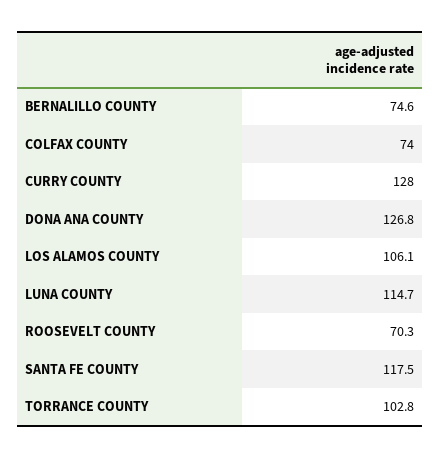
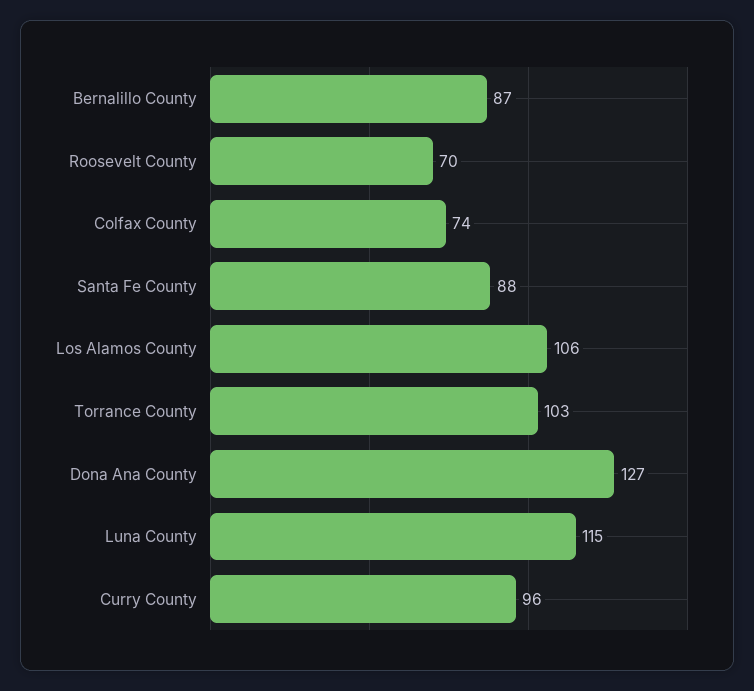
BERNALILLO COUNTY: 74.6 -> 87
CURRY COUNTY: 128 -> 96
SANTA FE COUNTY: 117.5 -> 88

